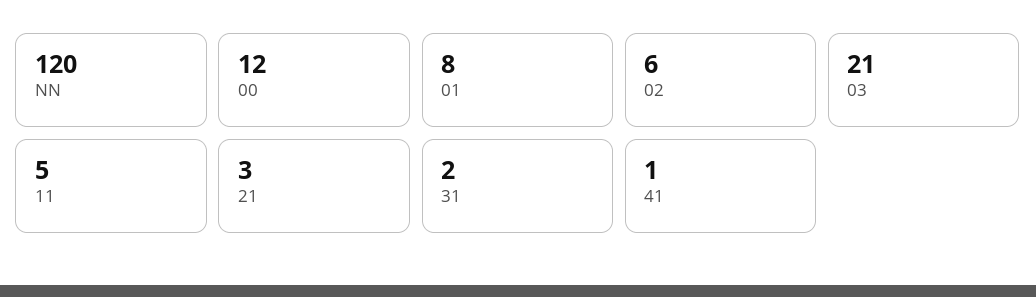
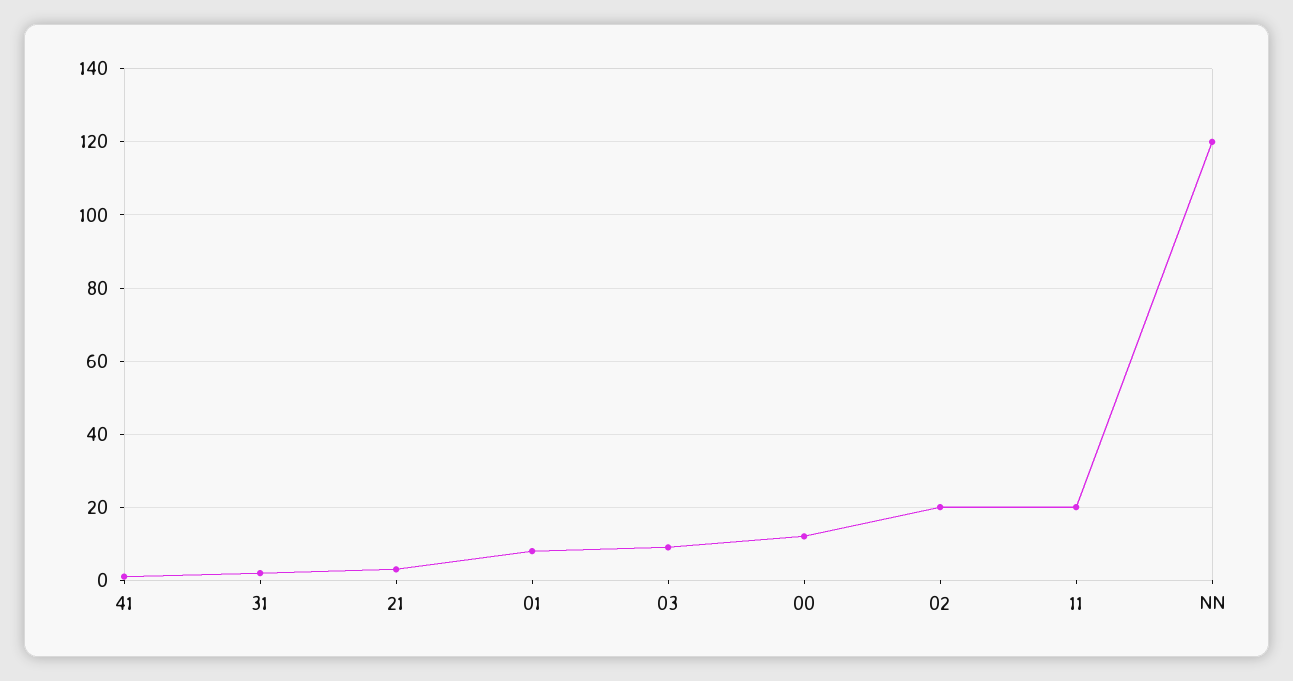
02: 6 -> 20
03: 21 -> 10
11: 5 -> 20

